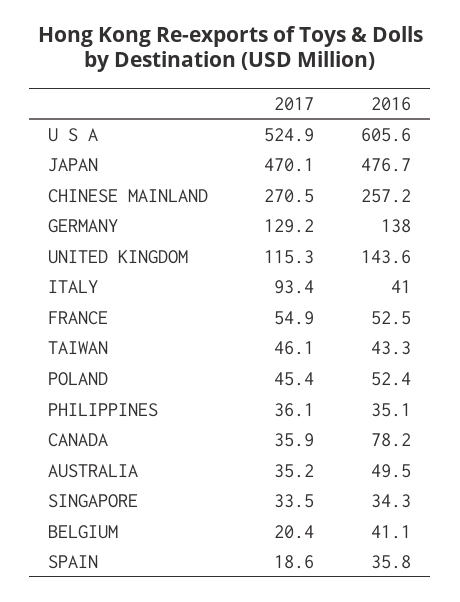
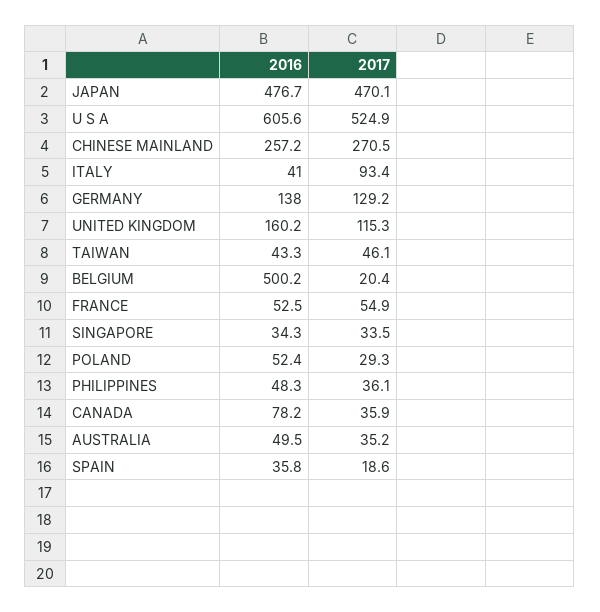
2016, UNITED KINGDOM: 143.6 -> 160.2
2017, POLAND: 45.4 -> 29.3
2016, PHILIPPINES: 35.1 -> 48.3
2016, BELGIUM: 41.1 -> 500.2

